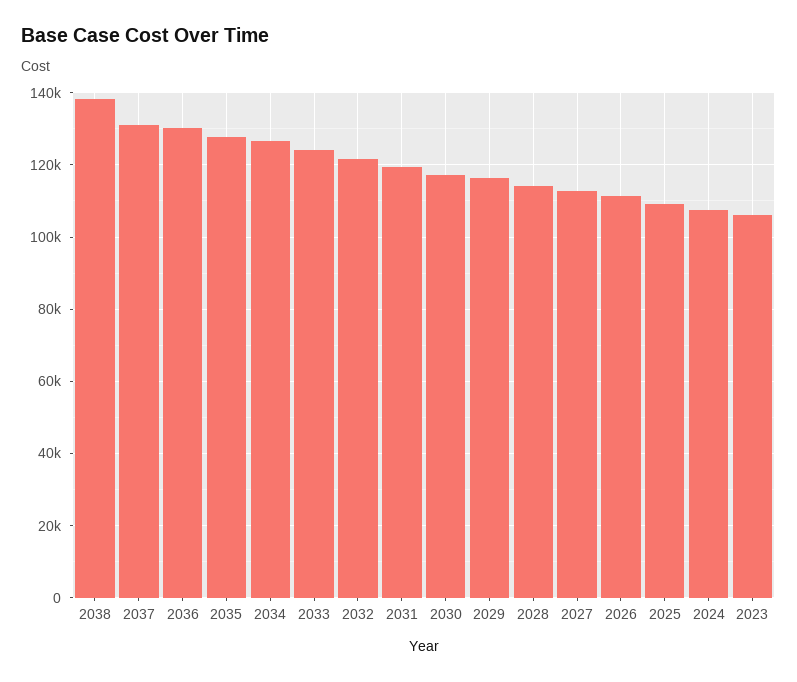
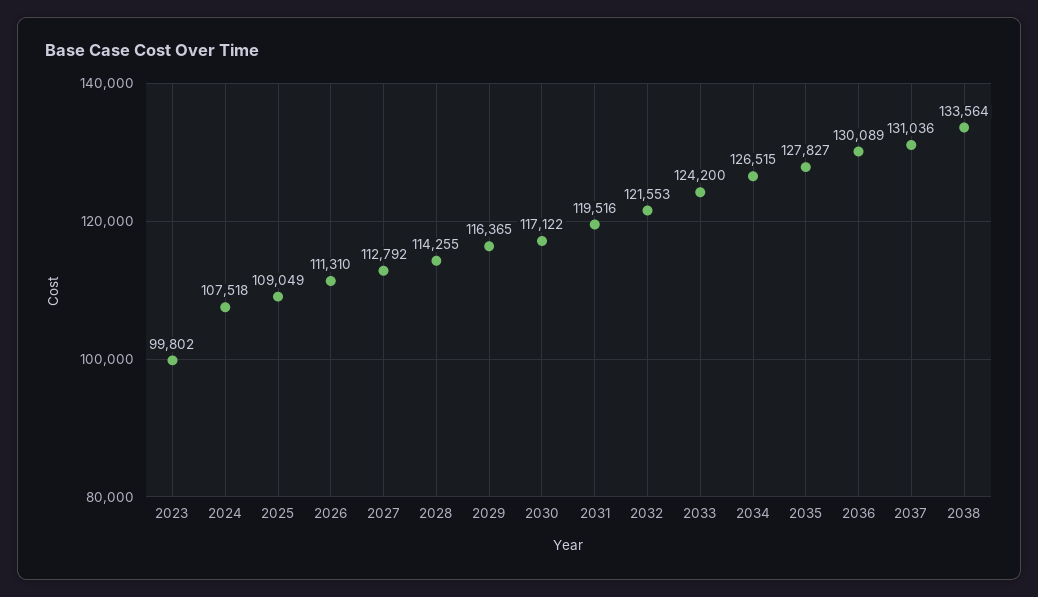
2038: 138000 -> 133564
2023: 106000 -> 99802

